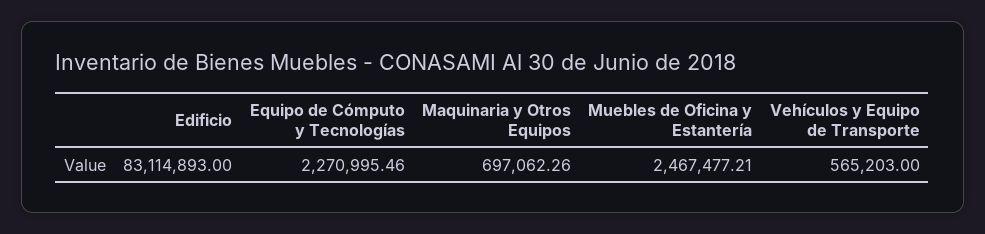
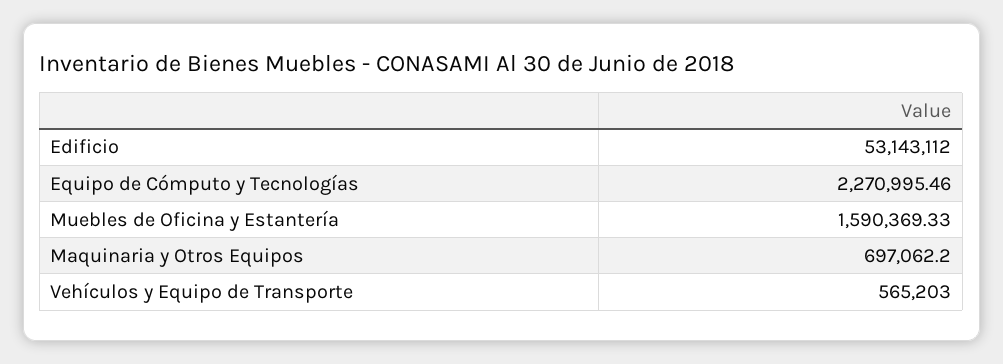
Edificio: 83114893 -> 53143112
Maquinaria y Otros Equipos: 697062.26 -> 697062.2
Muebles de Oficina y Estantería: 2467477.21 -> 1590369.33

